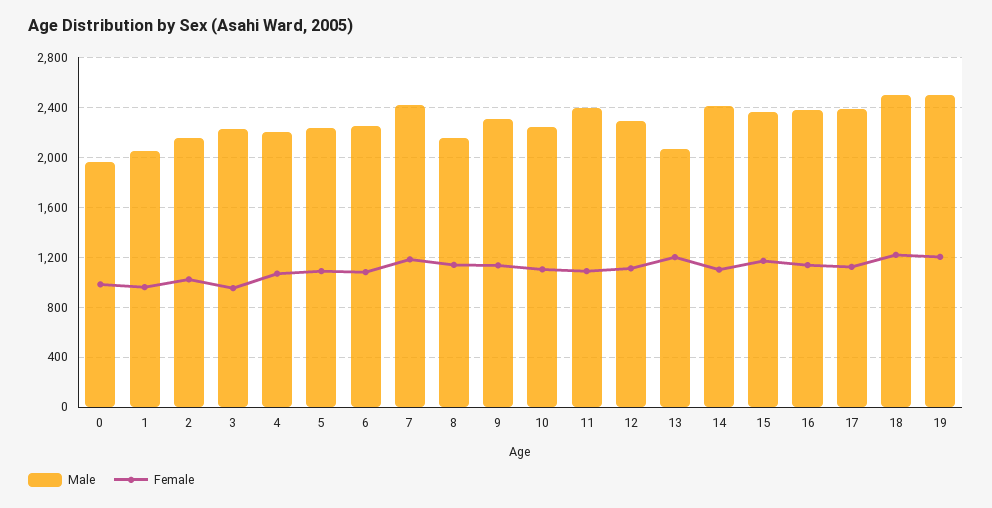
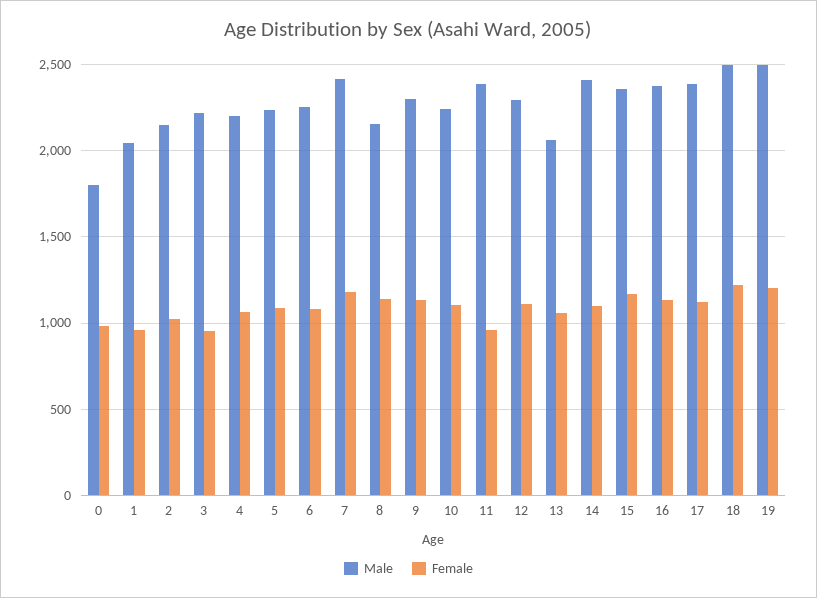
Male, 0: 1950 -> 1800
Female, 11: 1100 -> 950
Female, 13: 1200 -> 1050

